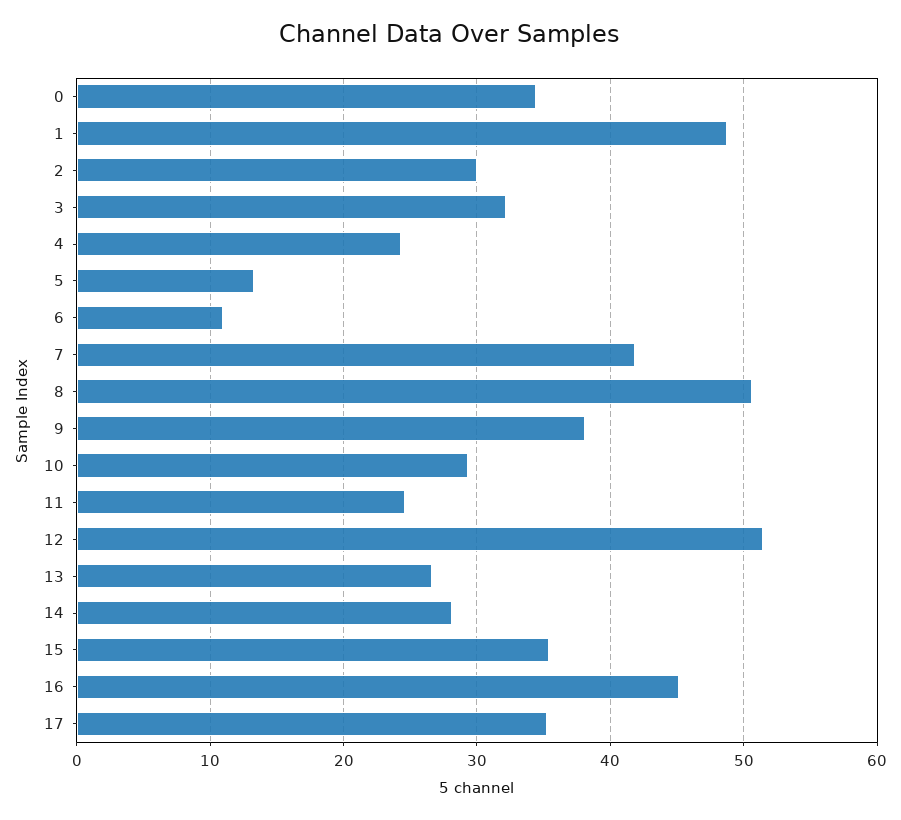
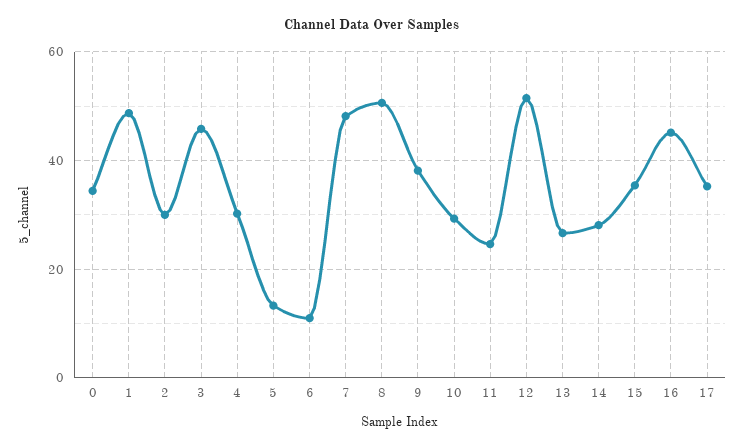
3: 32 -> 46
4: 24 -> 30
7: 42 -> 48

